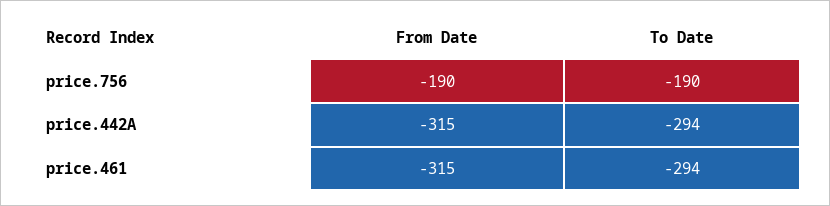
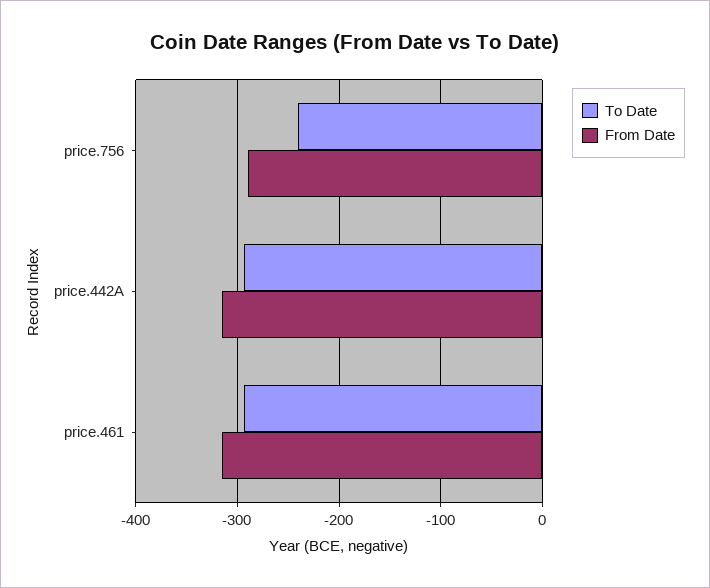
From Date, price.756: -190 -> -290
To Date, price.756: -190 -> -240

